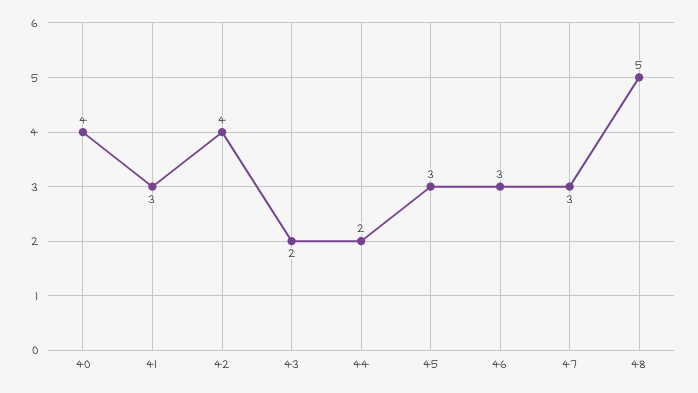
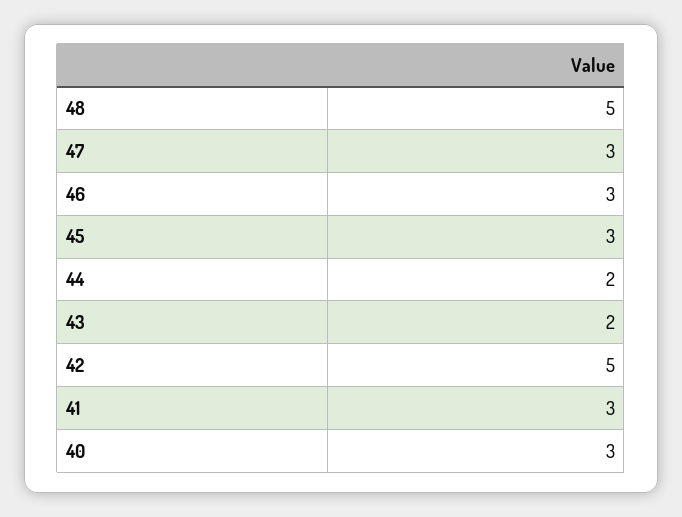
40: 4 -> 3
42: 4 -> 5

